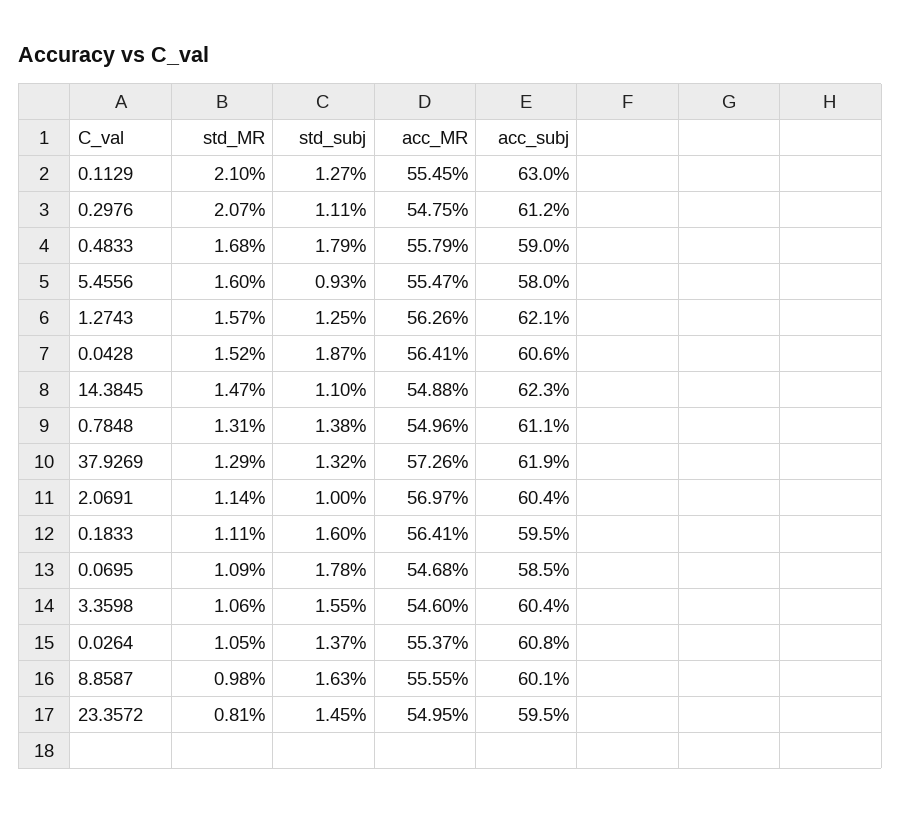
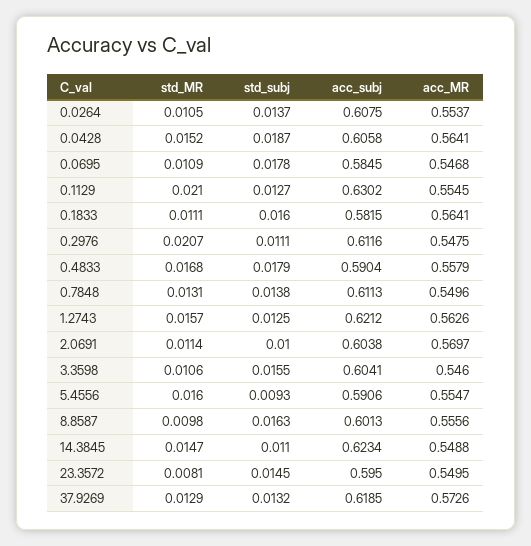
acc_subj, 5.4556: 0.58 -> 0.5906
acc_subj, 0.1833: 0.595 -> 0.5815
acc_MR, 8.8587: 0.5555 -> 0.5556

